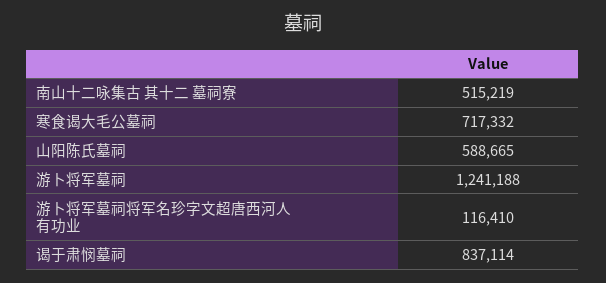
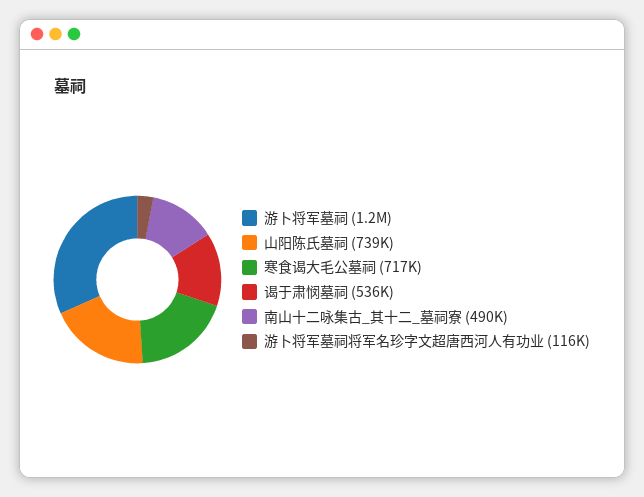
南山十二咏集古 其十二 墓祠寮: 515219 -> 490000
山阳陈氏墓祠: 588665 -> 739000
谒于肃悯墓祠: 837114 -> 536000

